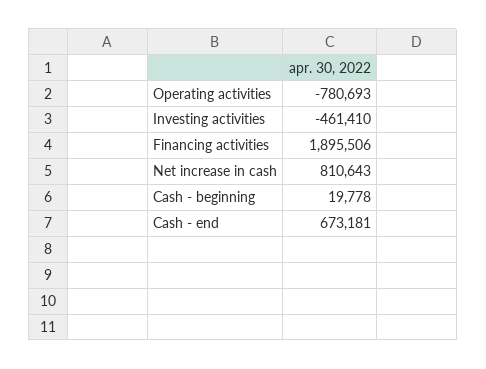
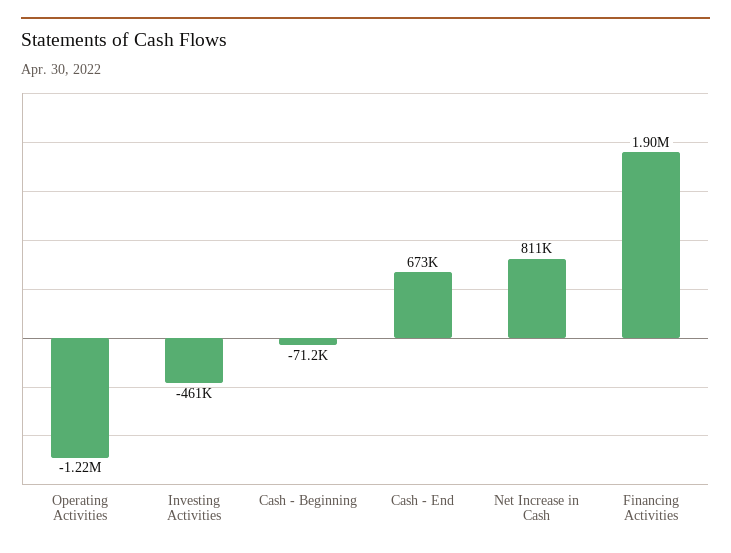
Operating activities: -780693 -> -1220000
Cash - beginning: 19778 -> -71200

